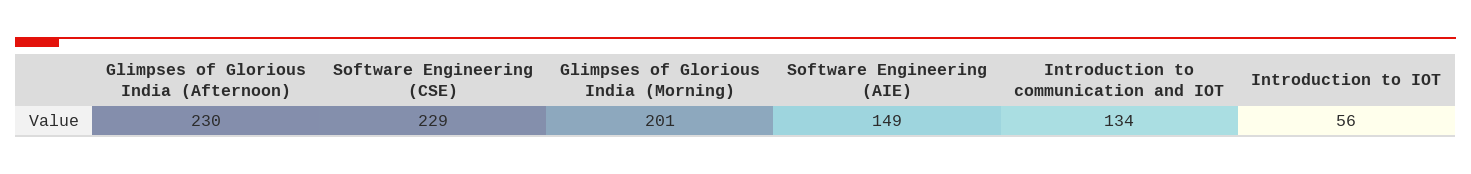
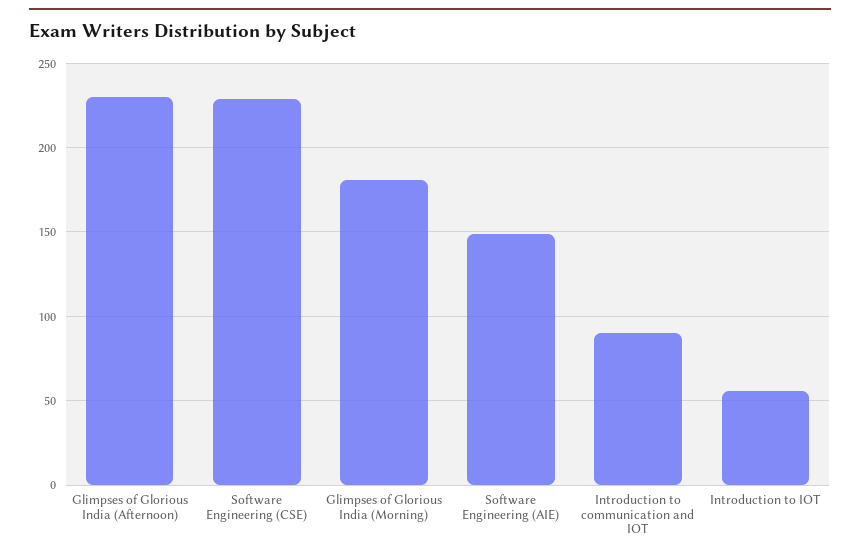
Glimpses of Glorious India (Morning): 201 -> 180
Introduction to communication and IOT: 134 -> 90

